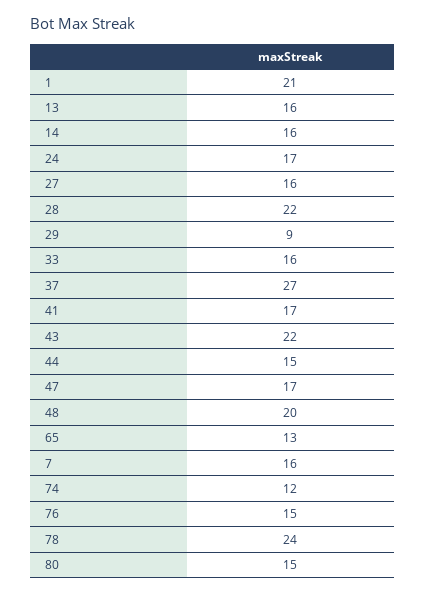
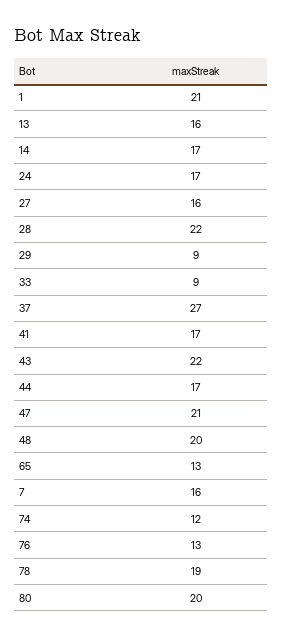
14: 16 -> 17
33: 16 -> 9
44: 15 -> 17
47: 17 -> 21
76: 15 -> 13
78: 24 -> 19
80: 15 -> 20

